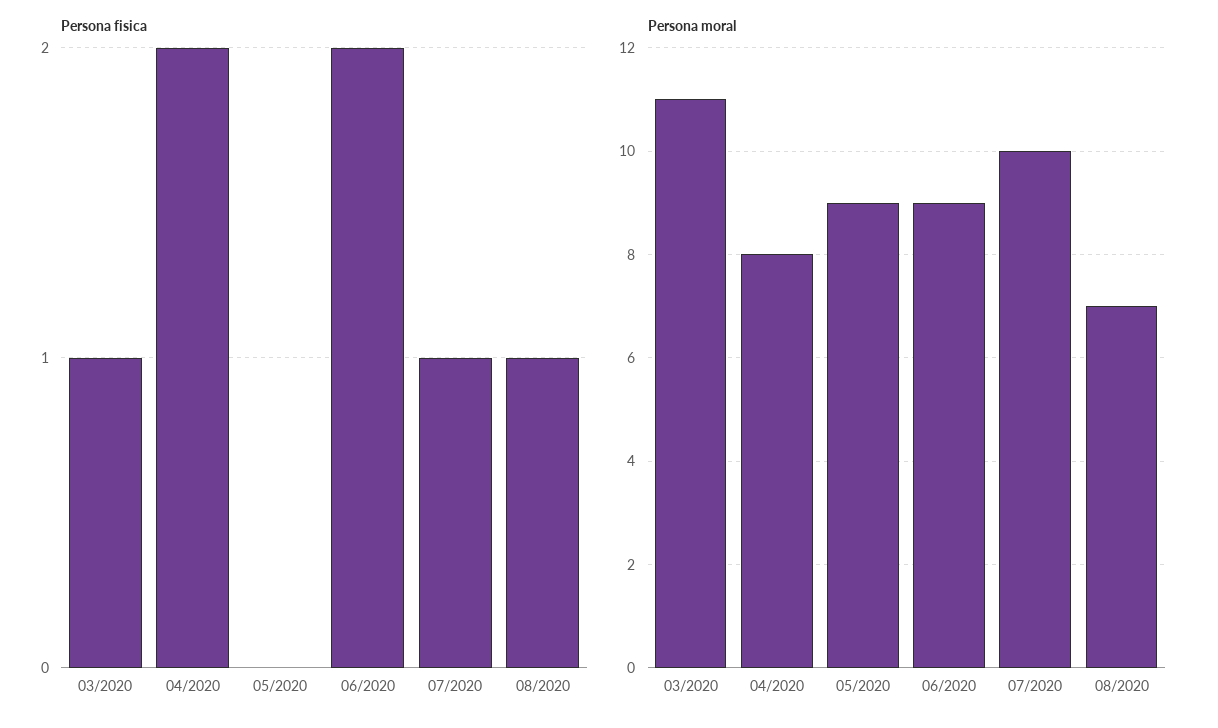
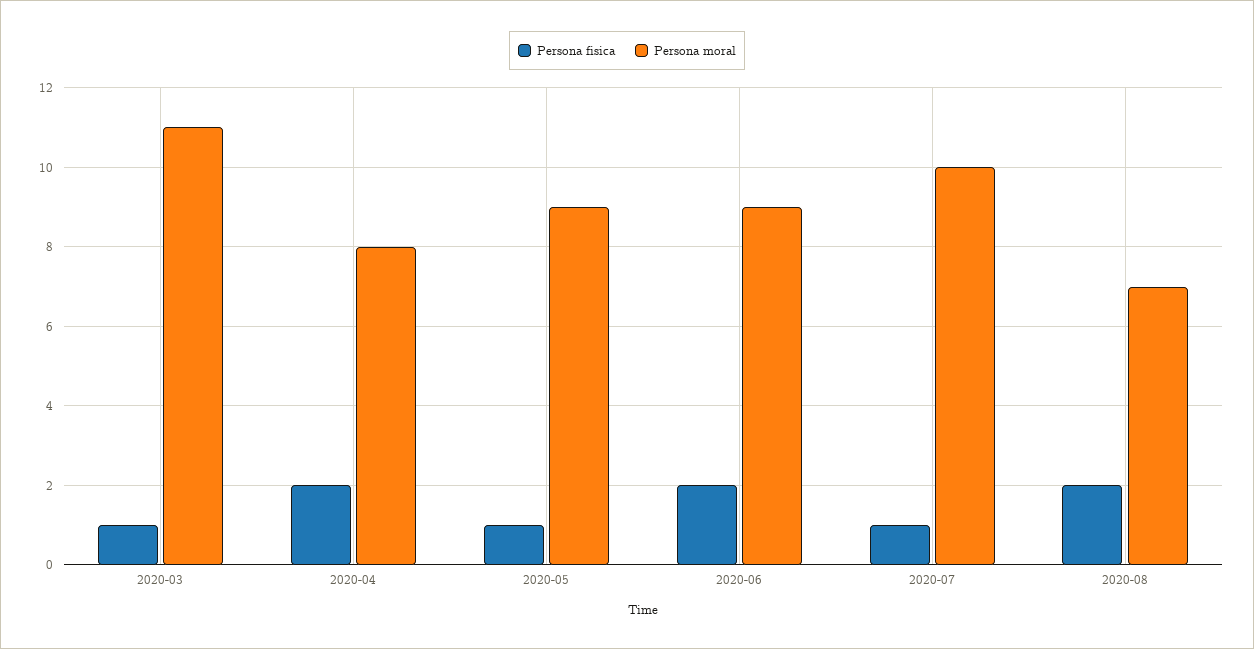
Persona fisica, 05/2020: 0 -> 1
Persona fisica, 08/2020: 1 -> 2

